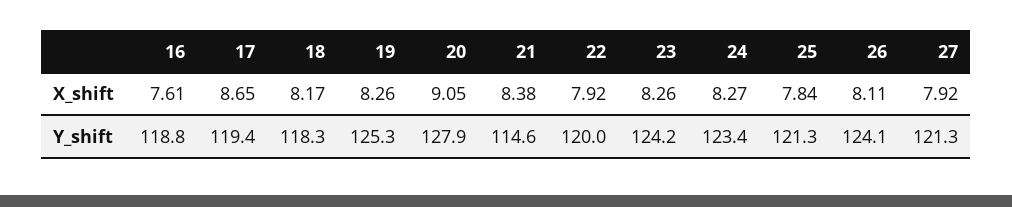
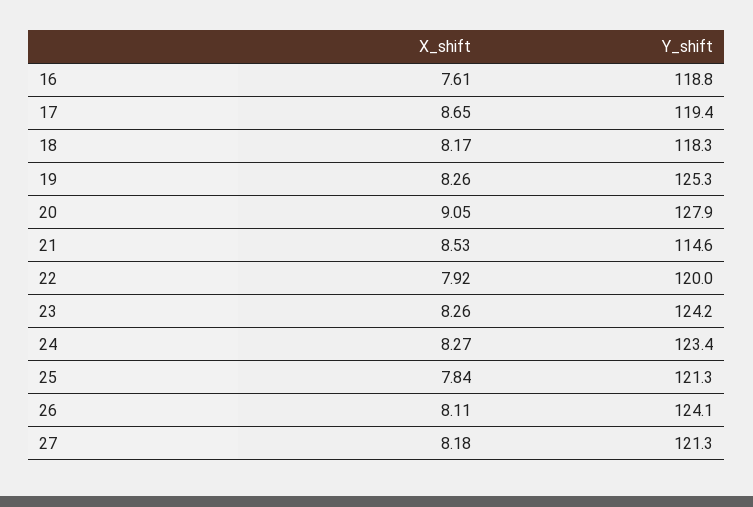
21, X_shift: 8.38 -> 8.53
27, X_shift: 7.92 -> 8.18

